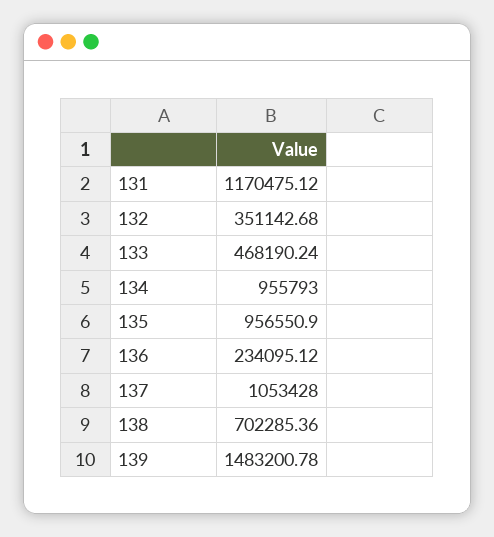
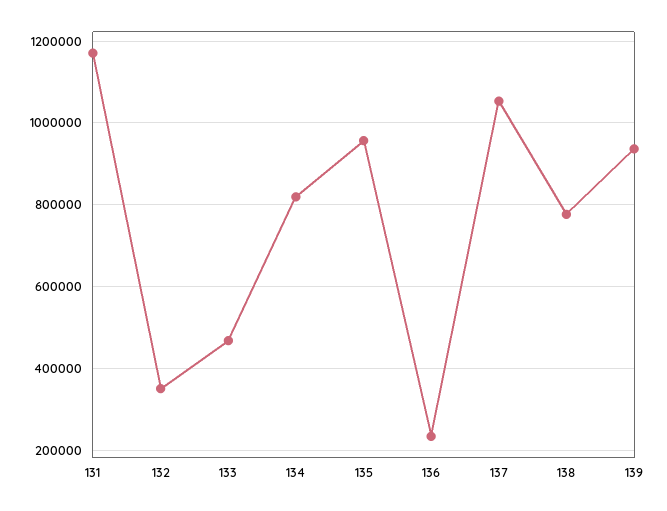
134: 955793 -> 820000
138: 702285.36 -> 780000
139: 1483200.78 -> 940000

